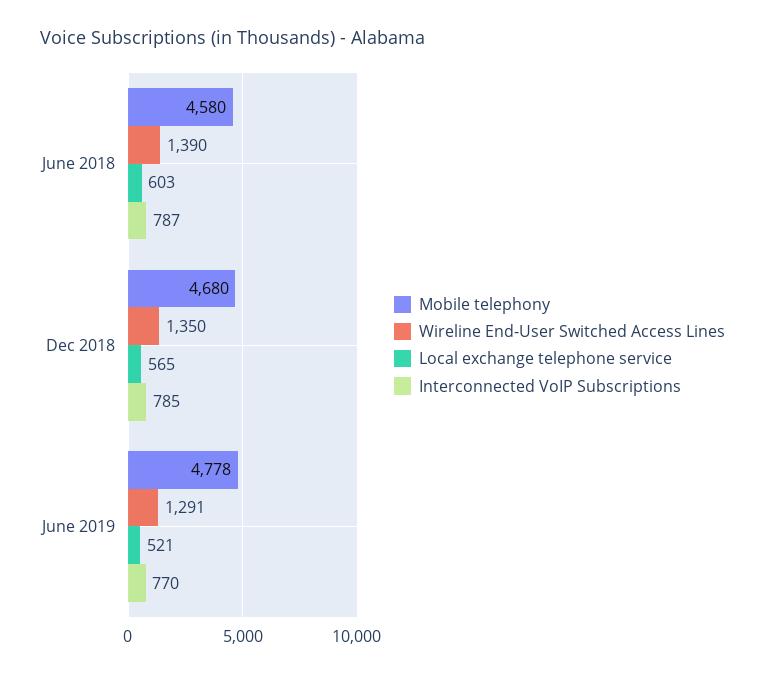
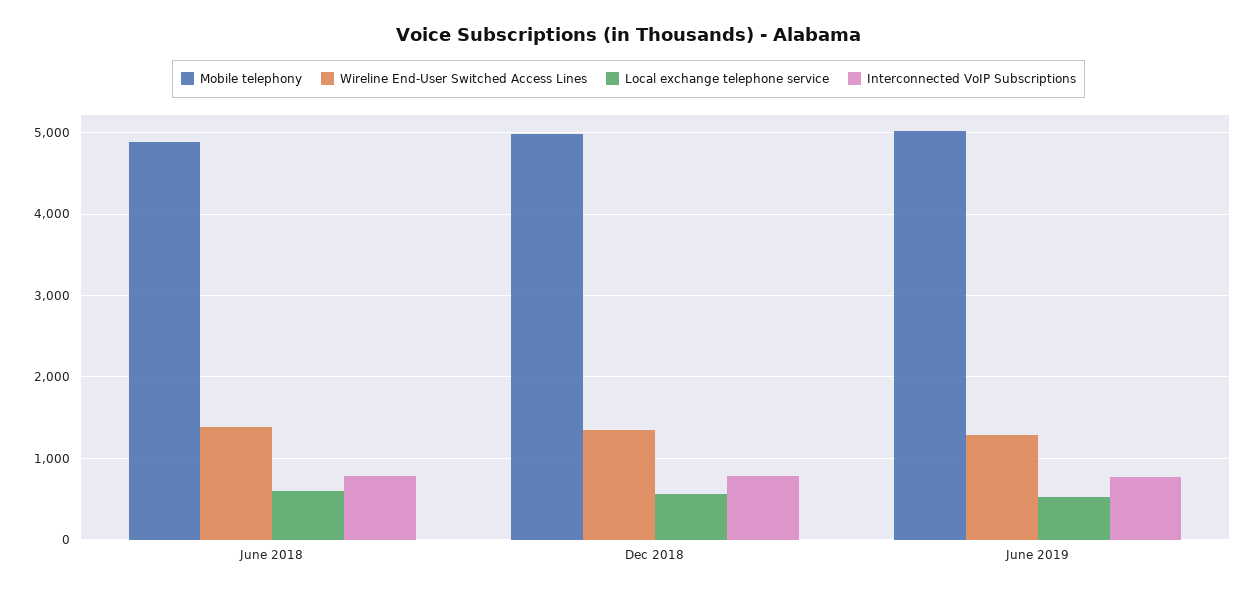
Mobile telephony, June 2018: 4580 -> 4900
Mobile telephony, Dec 2018: 4680 -> 5000
Mobile telephony, June 2019: 4778 -> 5000

